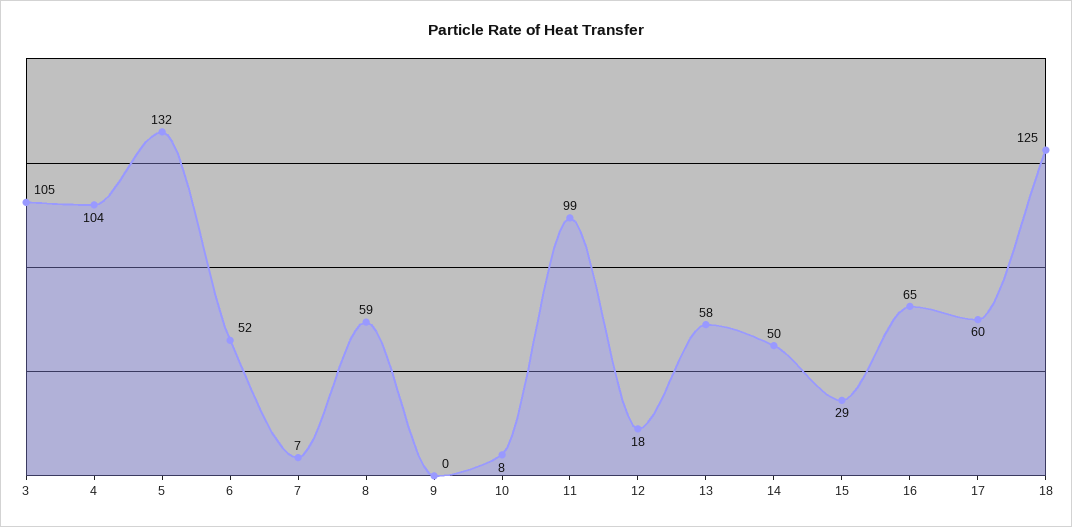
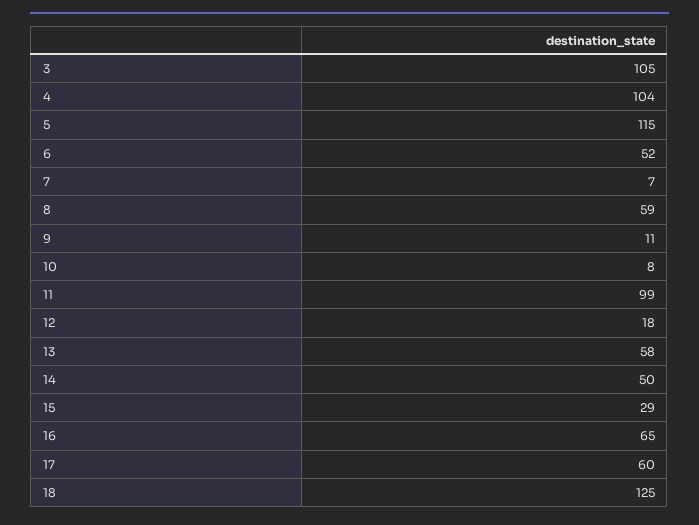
5: 132 -> 115
9: 0 -> 11

